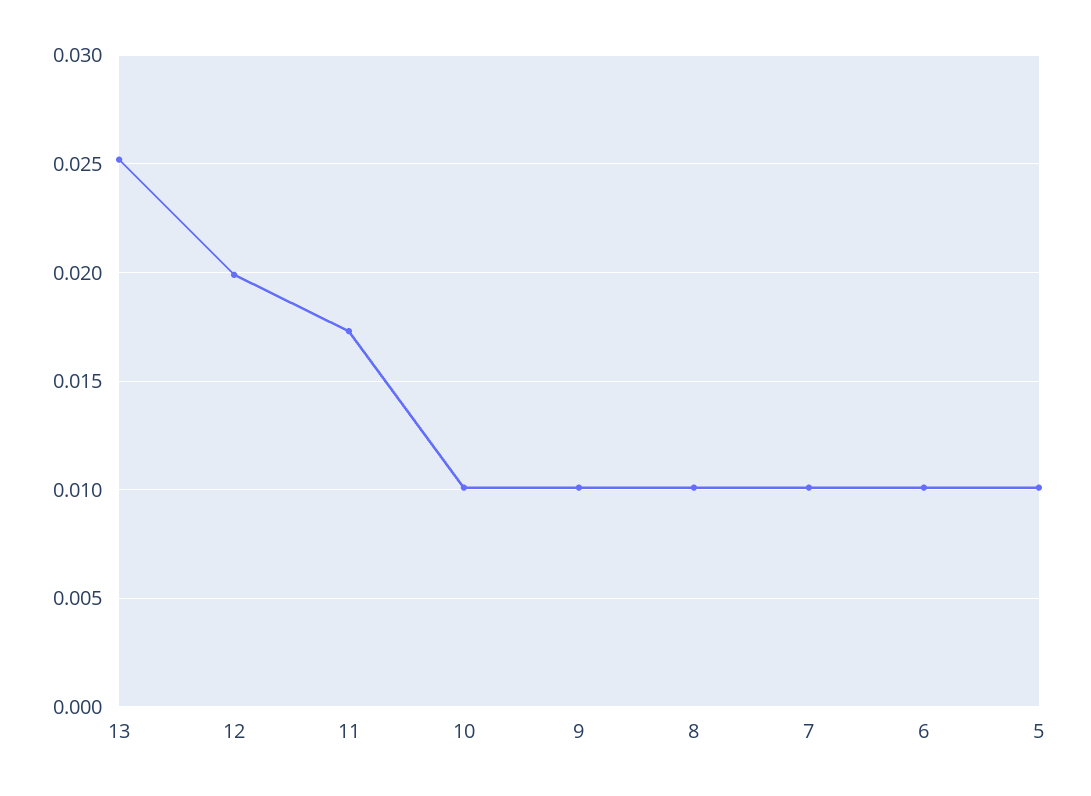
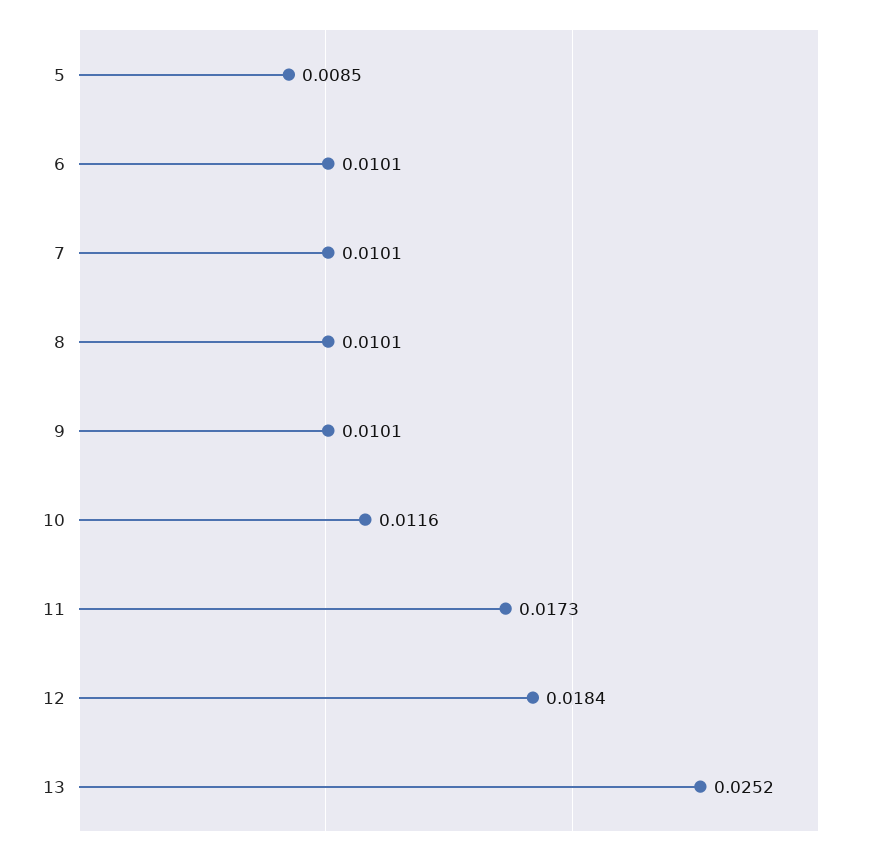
12: 0.02 -> 0.0184
10: 0.01 -> 0.0116
5: 0.01 -> 0.0085

